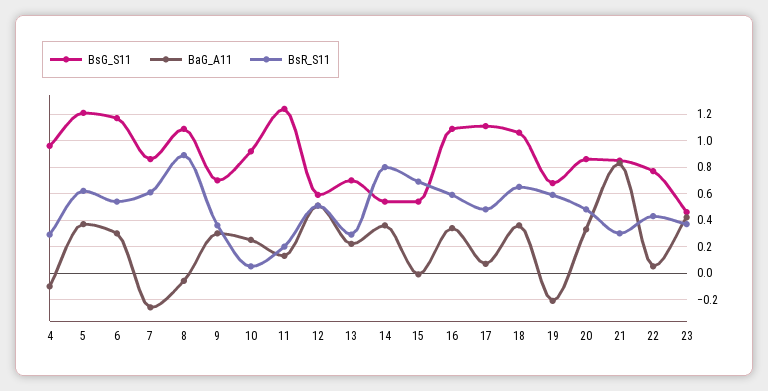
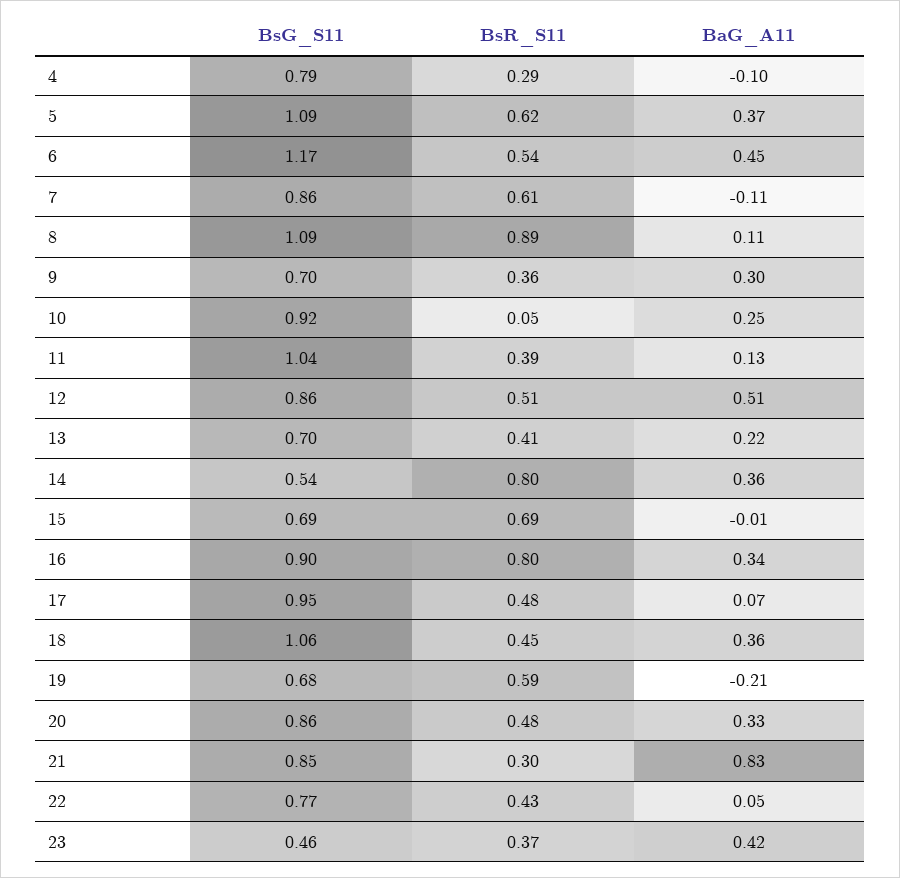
BsG_S11, 4: 0.95 -> 0.79
BsG_S11, 5: 1.2 -> 1.09
BaG_A11, 6: 0.3 -> 0.45
BaG_A11, 7: -0.25 -> -0.11
BaG_A11, 8: -0.05 -> 0.11
BsG_S11, 11: 1.25 -> 1.04
BsR_S11, 11: 0.2 -> 0.39
BsG_S11, 12: 0.6 -> 0.86
BsR_S11, 13: 0.3 -> 0.41
BsG_S11, 15: 0.55 -> 0.69
BsG_S11, 16: 1.1 -> 0.9
BsR_S11, 16: 0.6 -> 0.8
BsG_S11, 17: 1.1 -> 0.95
BsR_S11, 18: 0.65 -> 0.45

